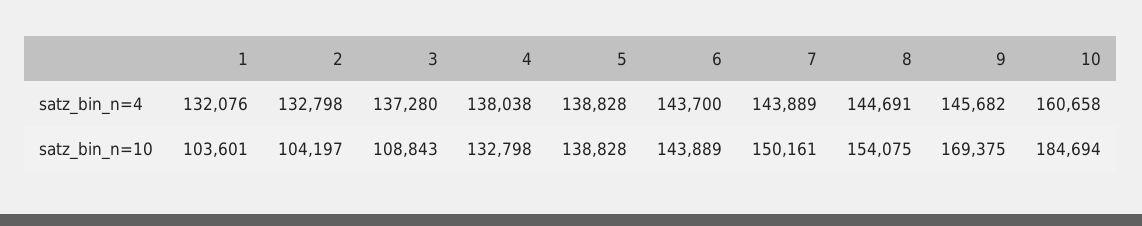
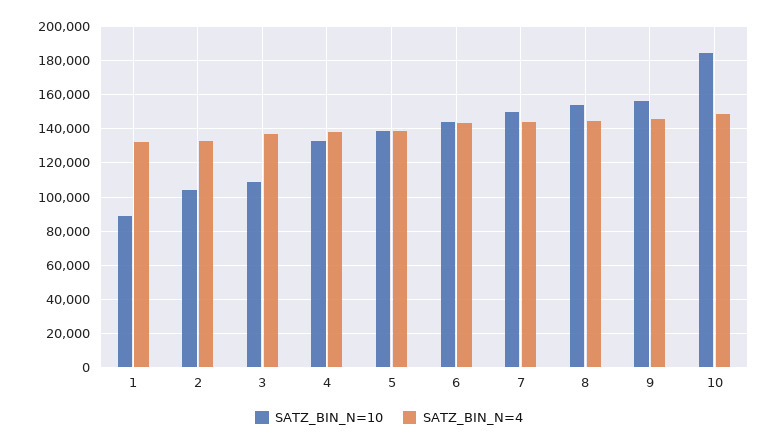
satz_bin_n=4, 10: 160658 -> 150000
satz_bin_n=10, 1: 103601 -> 90000
satz_bin_n=10, 9: 169375 -> 155000

